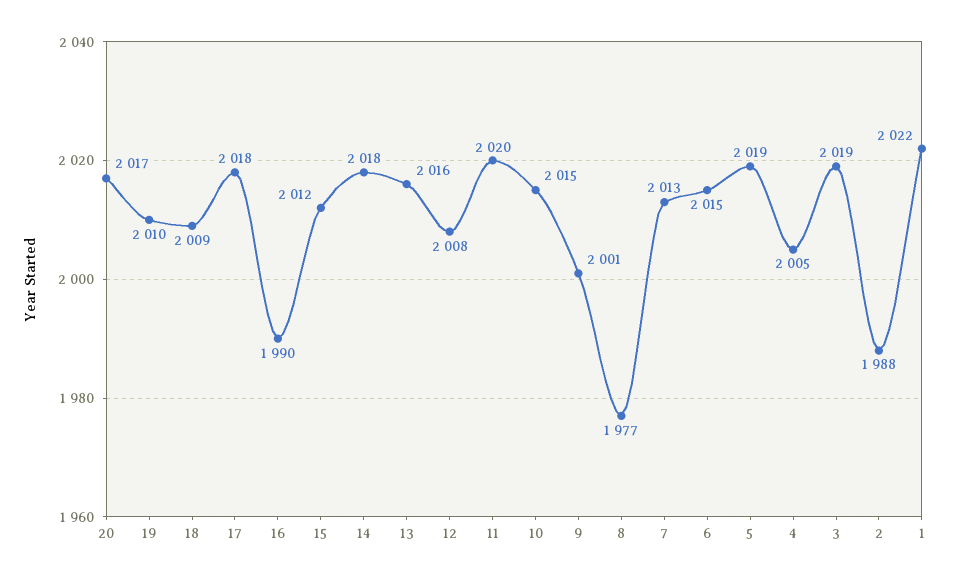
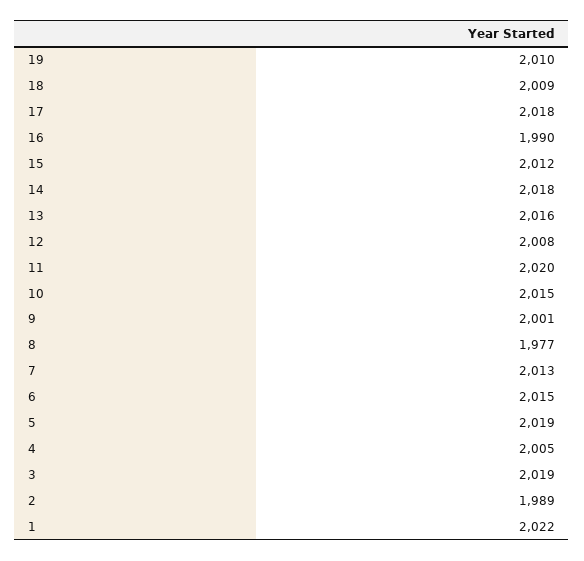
20: 2017 -> none
2: 1988 -> 1989

